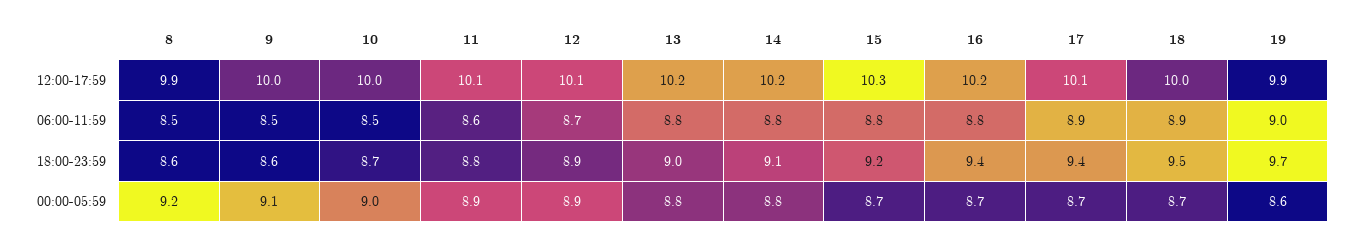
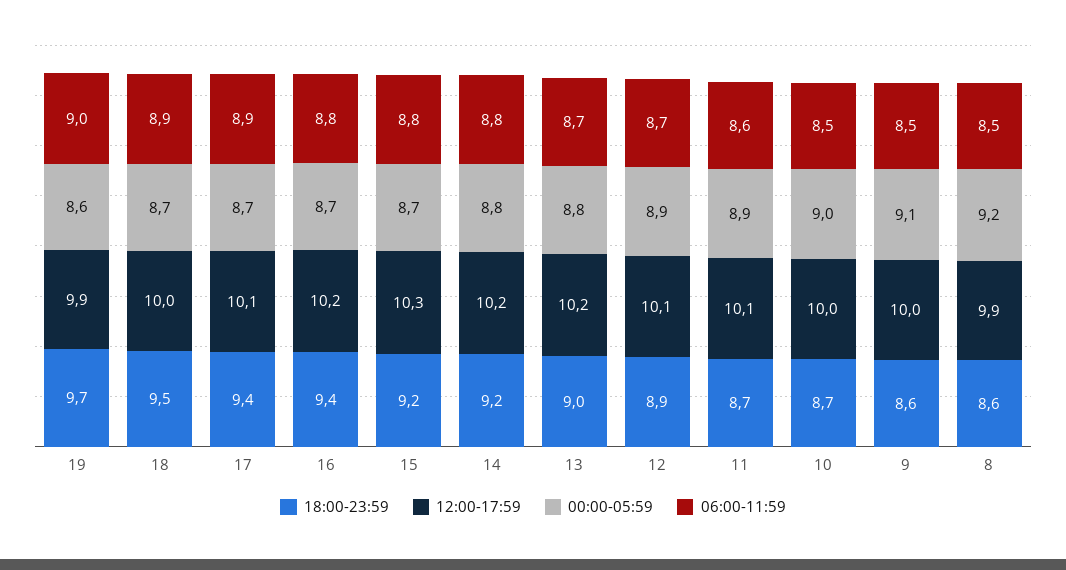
06:00-11:59, 13: 8.8 -> 8.7
18:00-23:59, 11: 8.8 -> 8.7
18:00-23:59, 14: 9.1 -> 9.2

